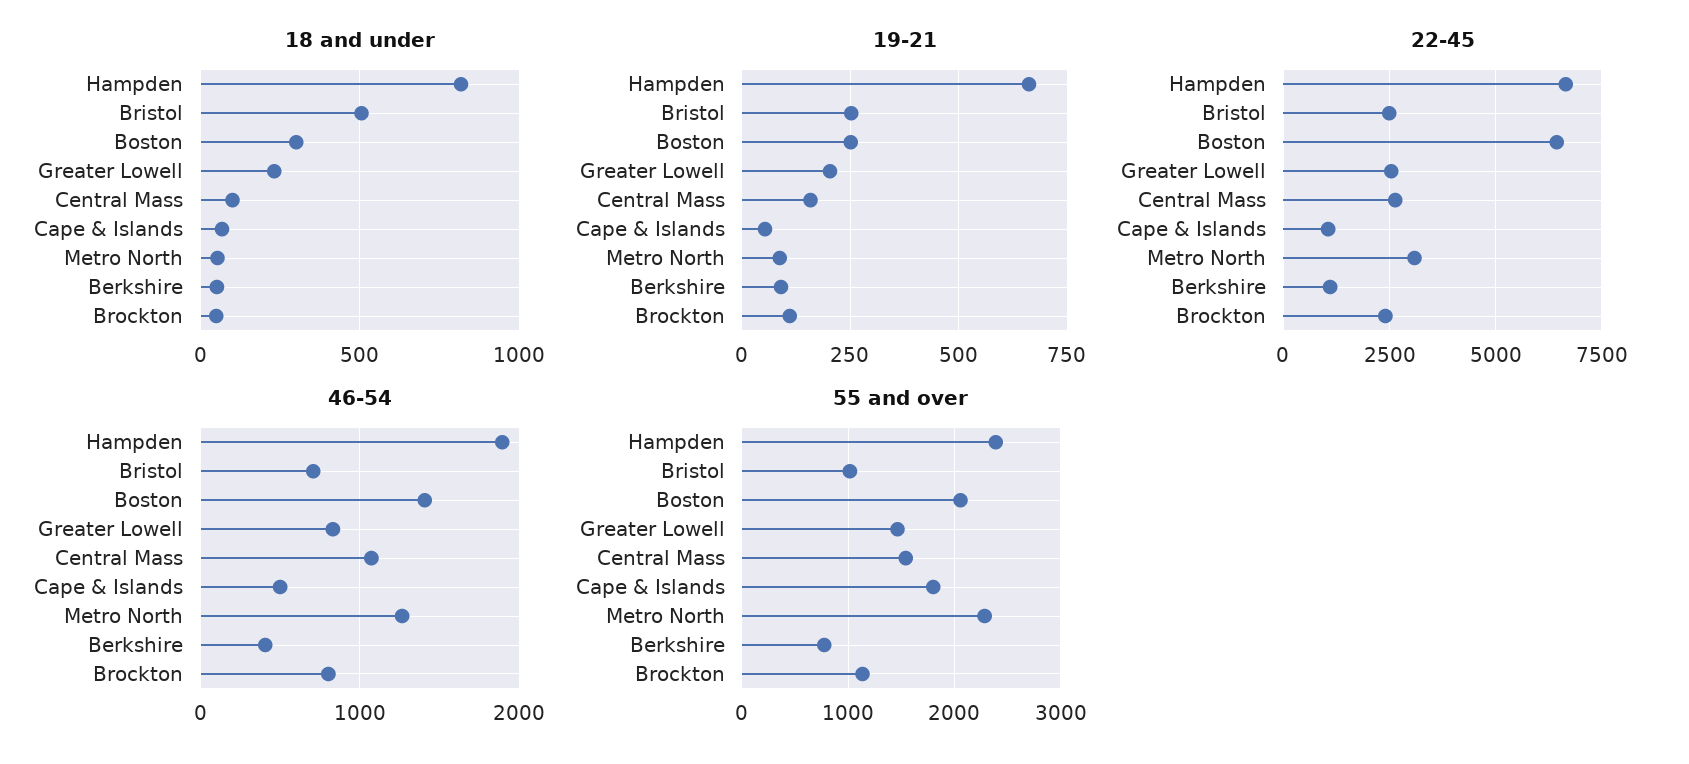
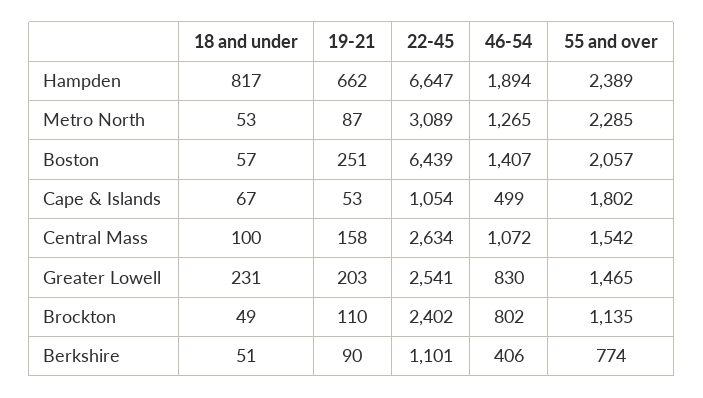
18 and under, Bristol: 500 -> none
18 and under, Boston: 300 -> 57
19-21, Bristol: 250 -> none
22-45, Bristol: 2500 -> none
46-54, Bristol: 700 -> none
55 and over, Bristol: 1000 -> none

